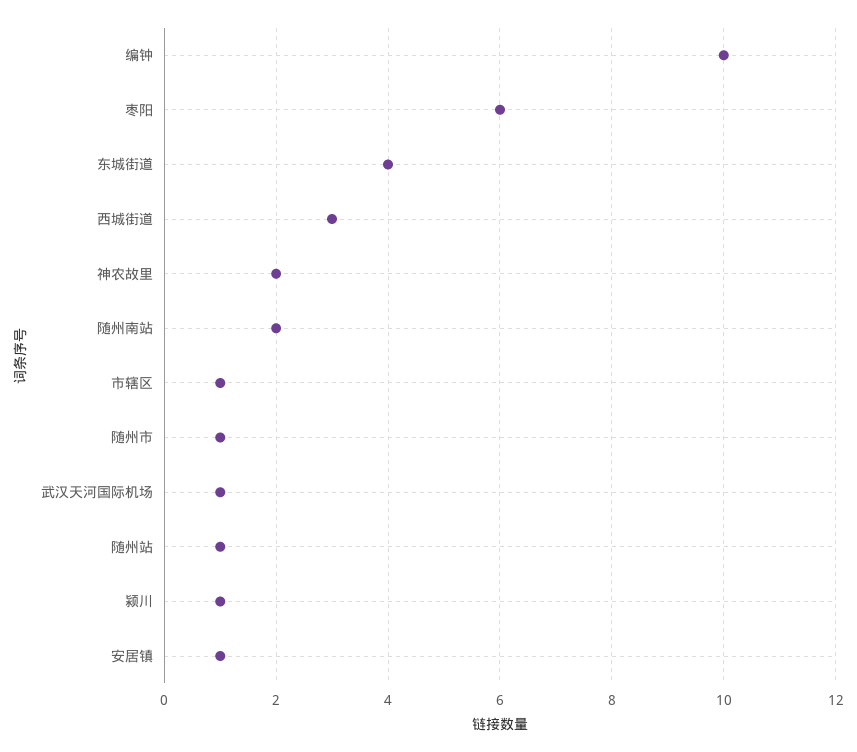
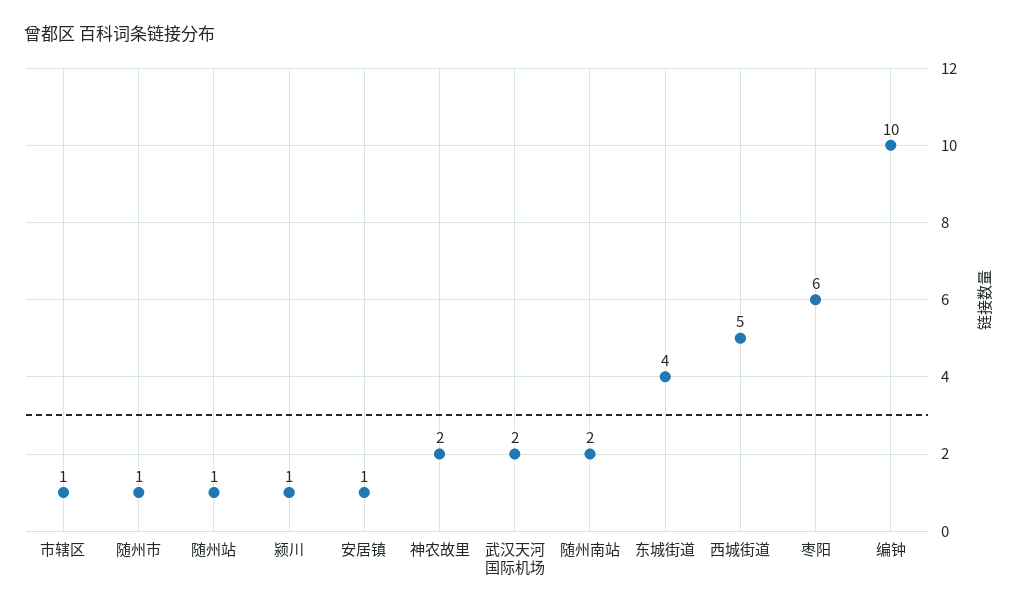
西城街道: 3 -> 5
武汉天河国际机场: 1 -> 2

